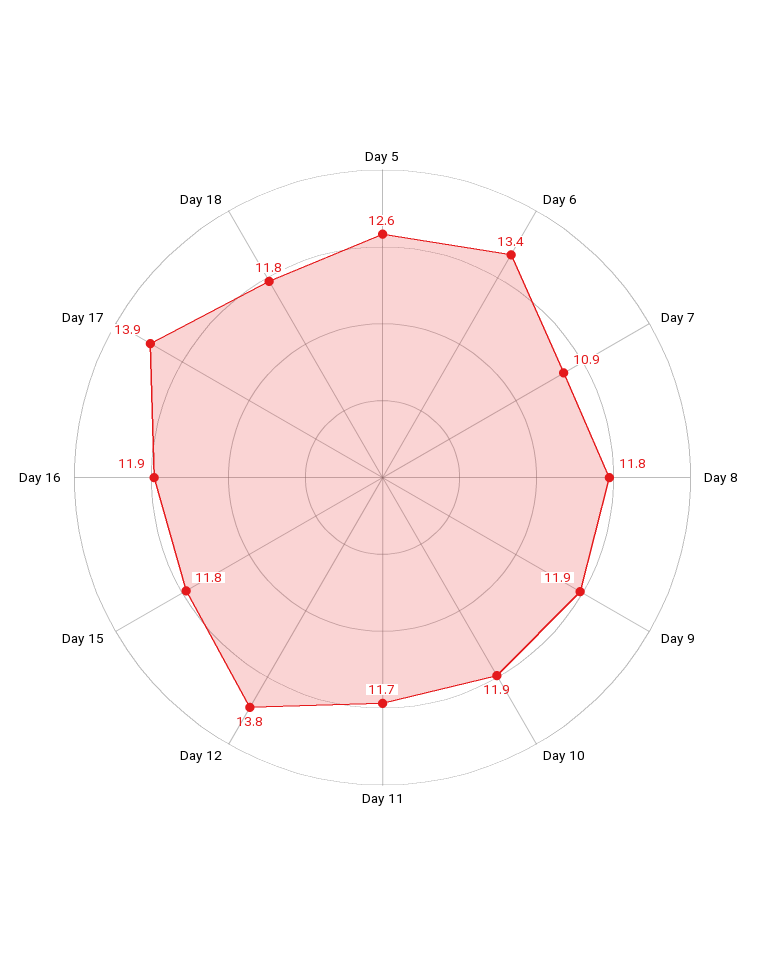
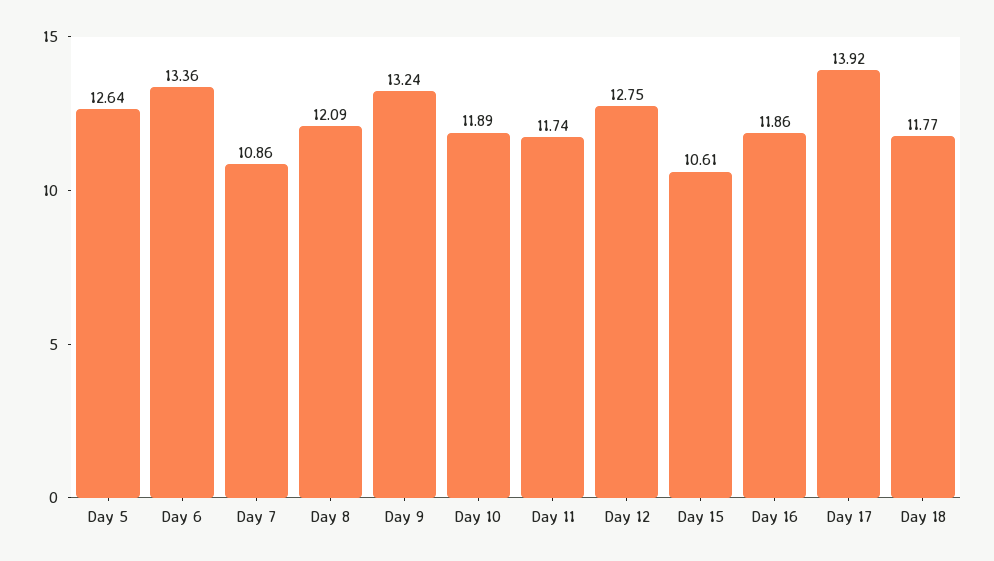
Day 8: 11.8 -> 12.09
Day 9: 11.9 -> 13.24
Day 12: 13.8 -> 12.75
Day 15: 11.8 -> 10.61

